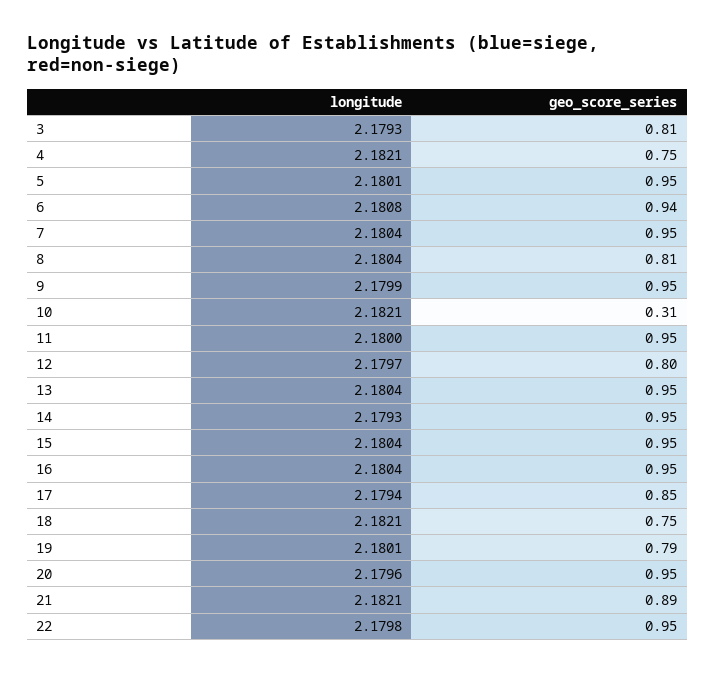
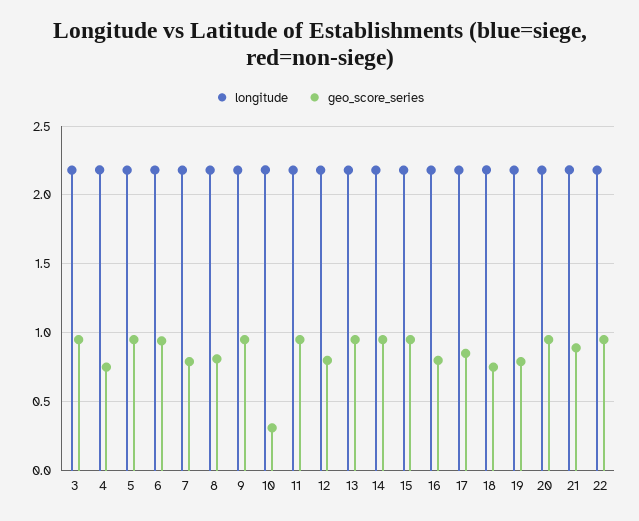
geo_score_series, 3: 0.81 -> 0.95
geo_score_series, 7: 0.95 -> 0.8
geo_score_series, 16: 0.95 -> 0.8

